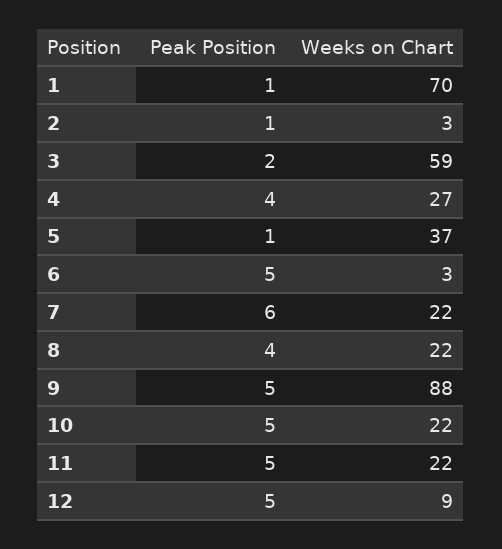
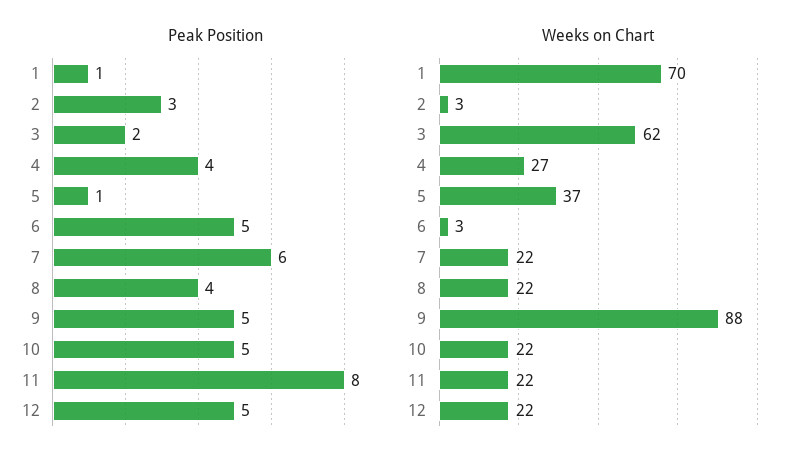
Peak Position, 2: 1 -> 3
Weeks on Chart, 3: 59 -> 62
Peak Position, 11: 5 -> 8
Weeks on Chart, 12: 9 -> 22

